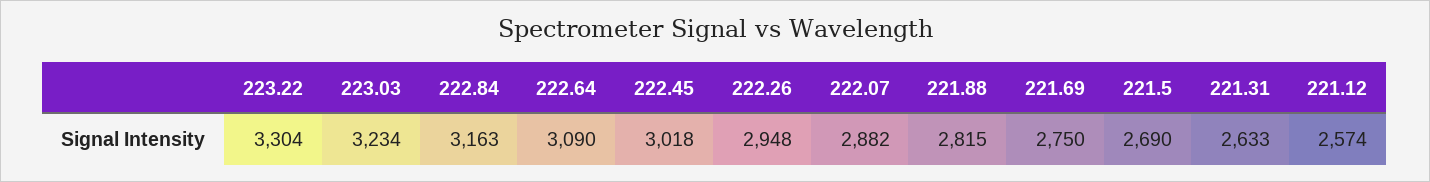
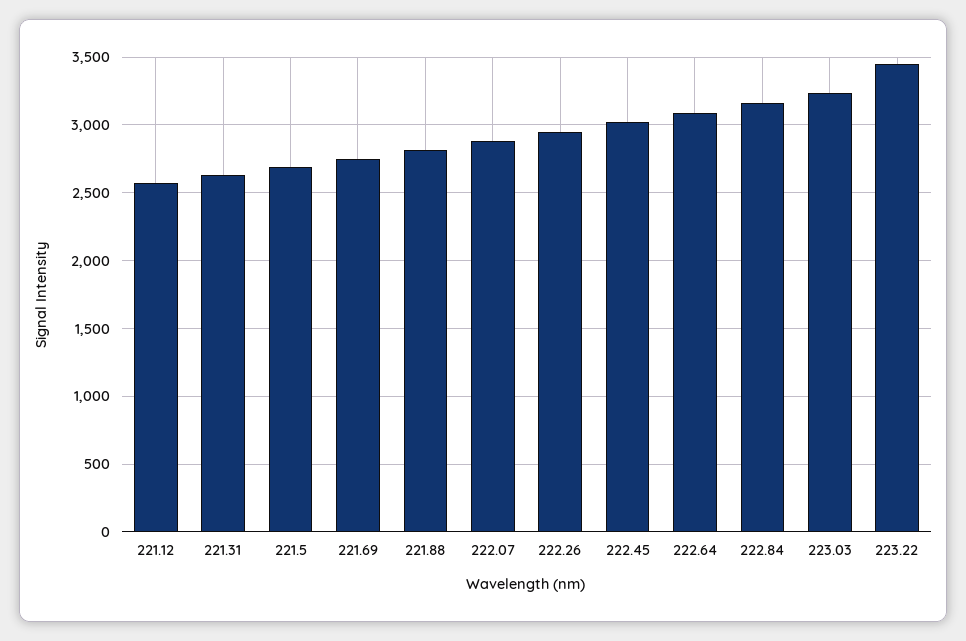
223.22: 3304 -> 3450

